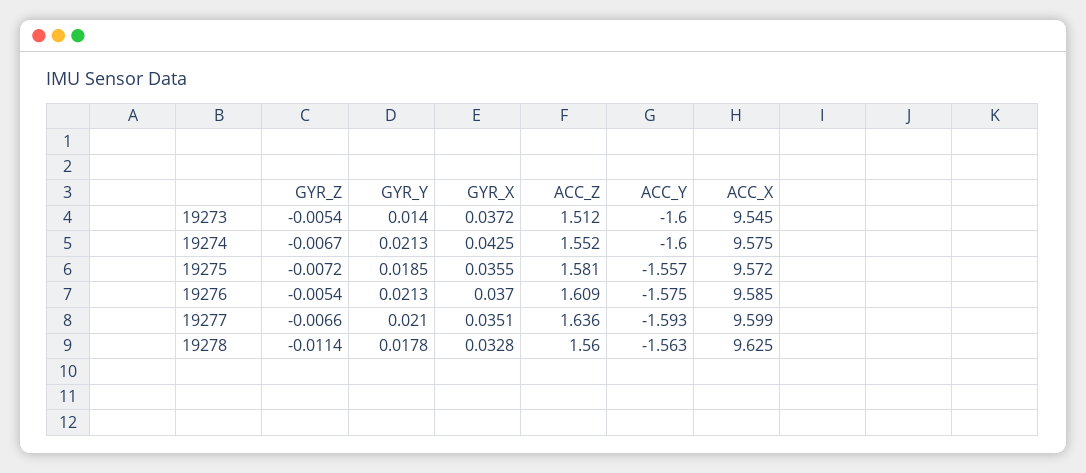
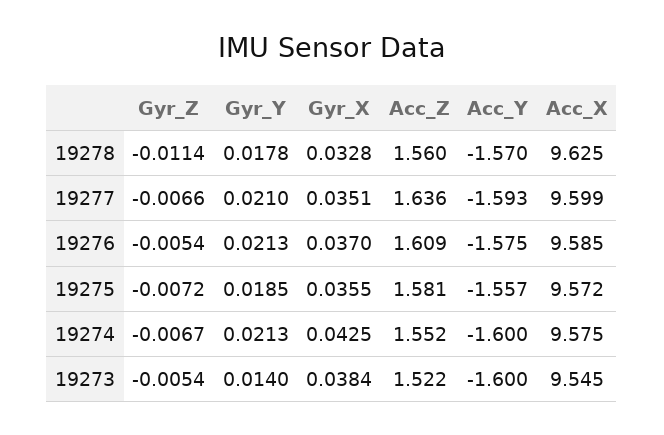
GYR_X, 19273: 0.0372 -> 0.0384
ACC_Z, 19273: 1.512 -> 1.522
ACC_Y, 19278: -1.563 -> -1.57

